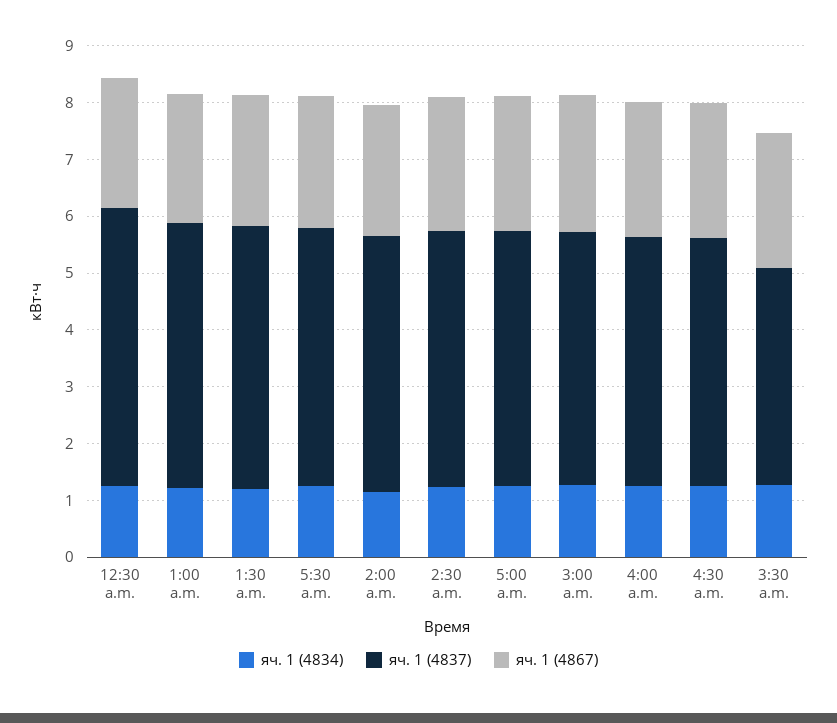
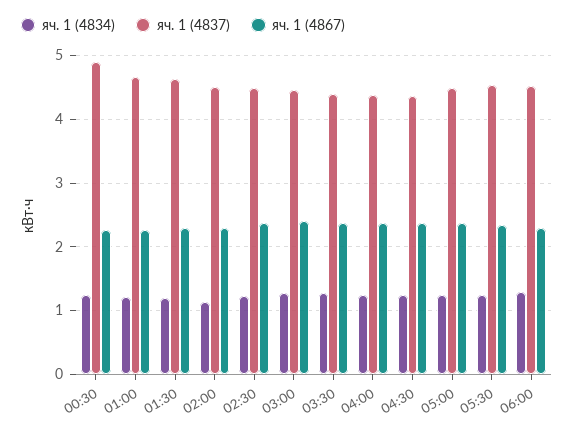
яч. 1 (4837), 3:30 a.m.: 3.8 -> 4.4
яч. 1 (4834), 06:00: none -> 1.3
яч. 1 (4837), 06:00: none -> 4.5
яч. 1 (4867), 06:00: none -> 2.3

